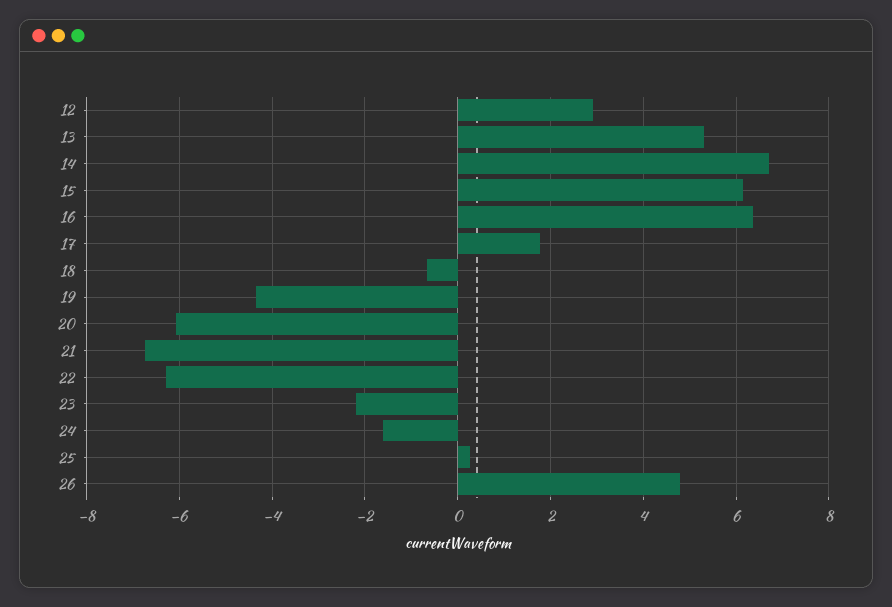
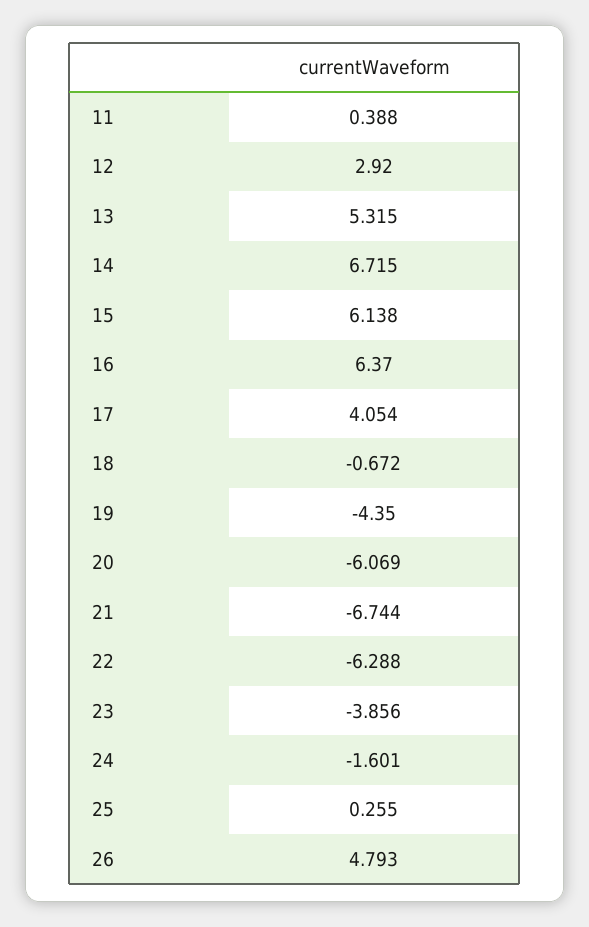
17: 1.8 -> 4.054
23: -2.2 -> -3.856
11: none -> 0.388

